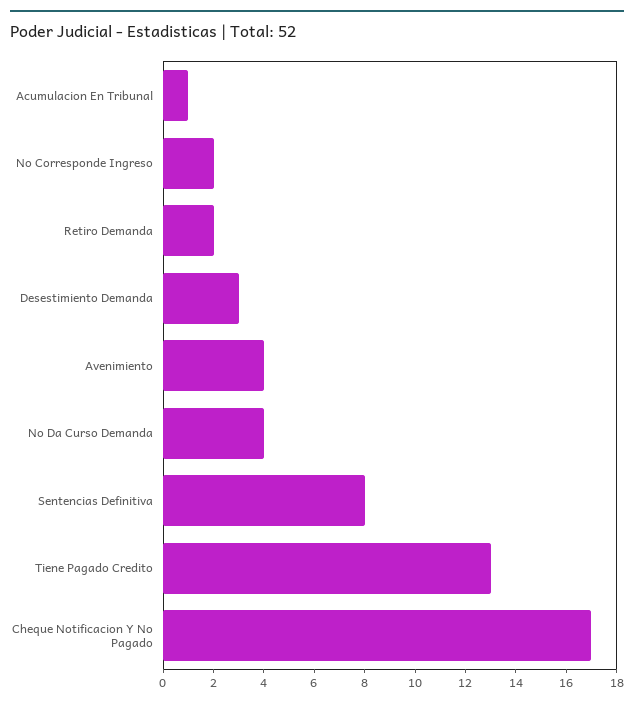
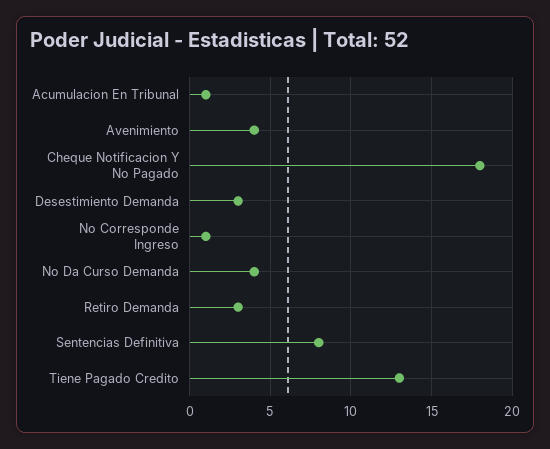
No Corresponde Ingreso: 2 -> 1
Retiro Demanda: 2 -> 3
Cheque Notificacion Y No Pagado: 17 -> 18

